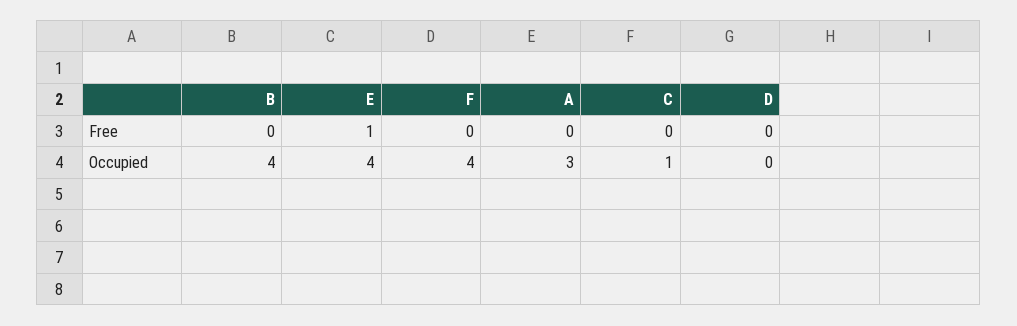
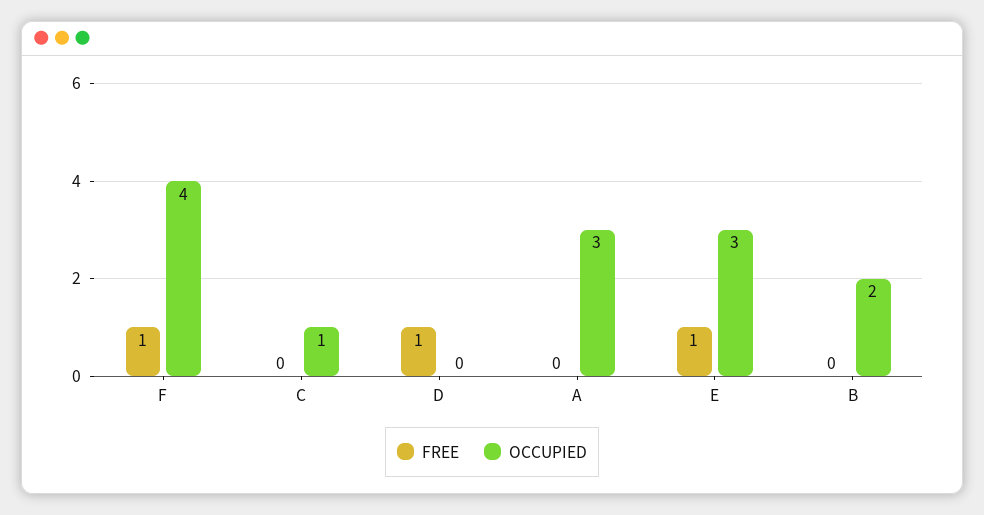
Free, F: 0 -> 1
Free, D: 0 -> 1
Occupied, B: 4 -> 2
Occupied, E: 4 -> 3

